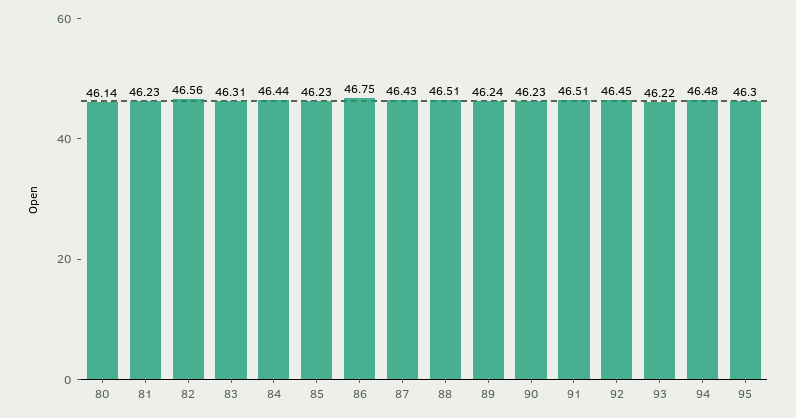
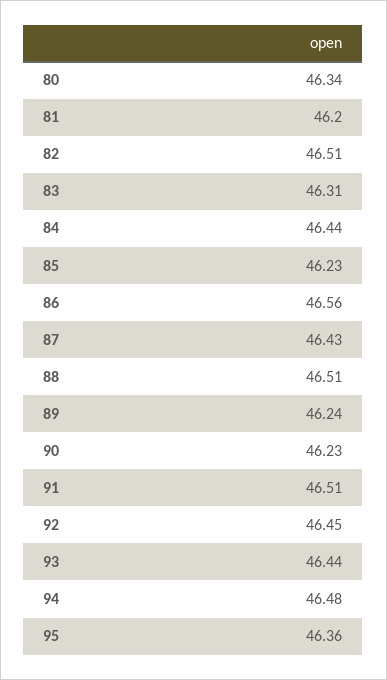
80: 46.14 -> 46.34
81: 46.23 -> 46.2
82: 46.56 -> 46.51
86: 46.75 -> 46.56
93: 46.22 -> 46.44
95: 46.3 -> 46.36

